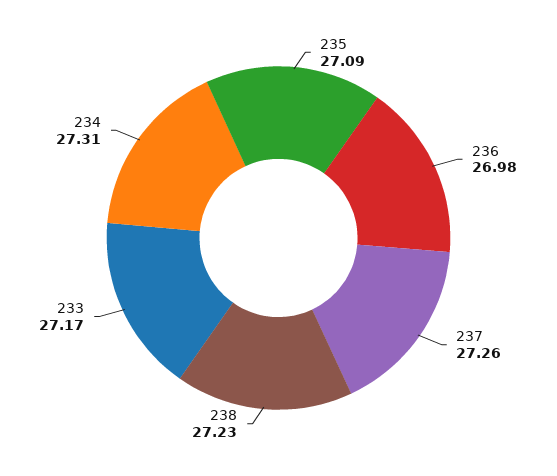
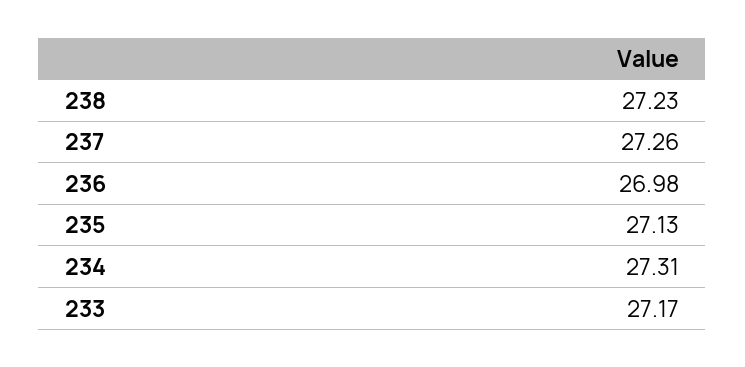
235: 27.09 -> 27.13

